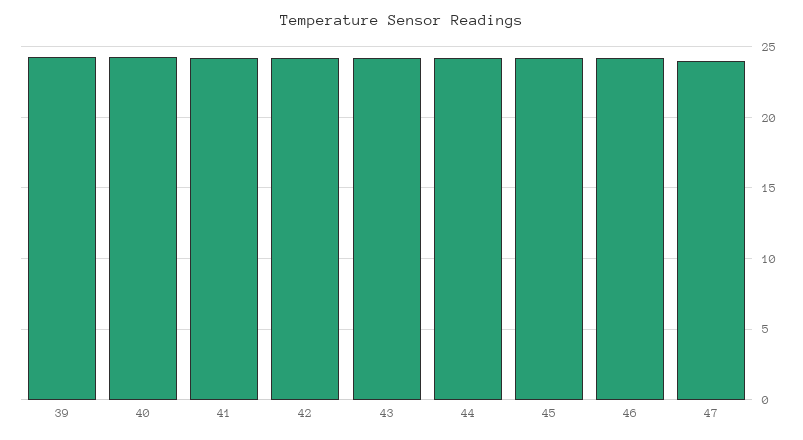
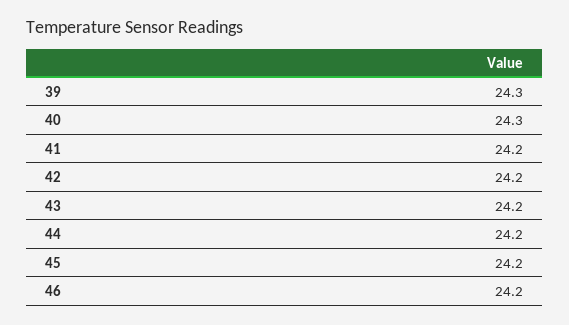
47: 24 -> none

